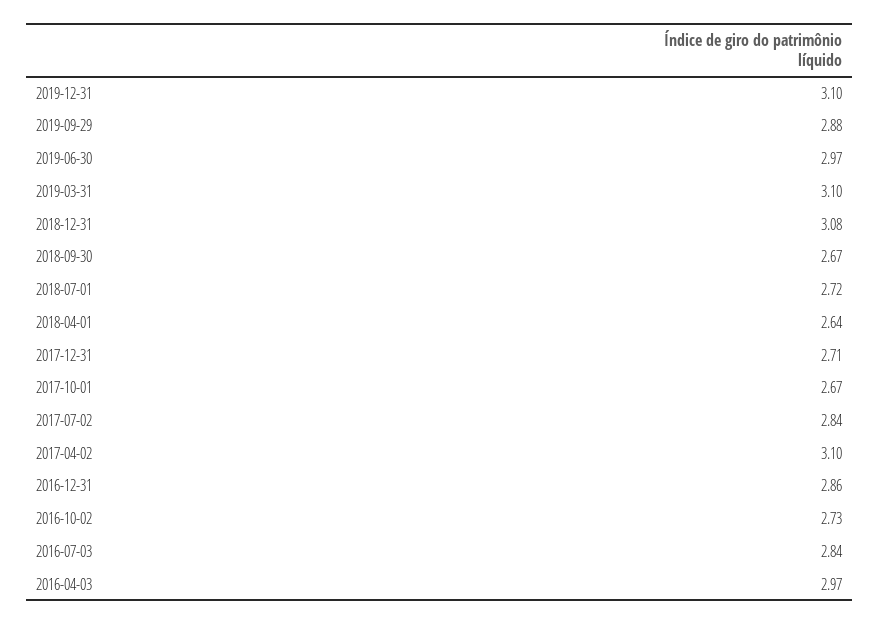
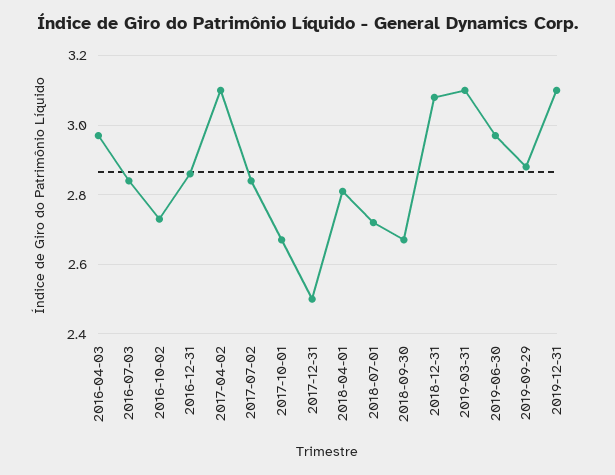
2018-04-01: 2.64 -> 2.8
2017-12-31: 2.71 -> 2.5

